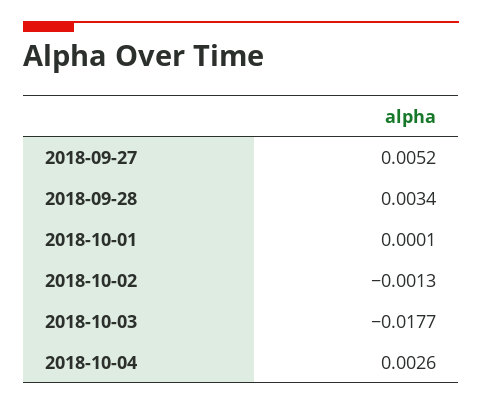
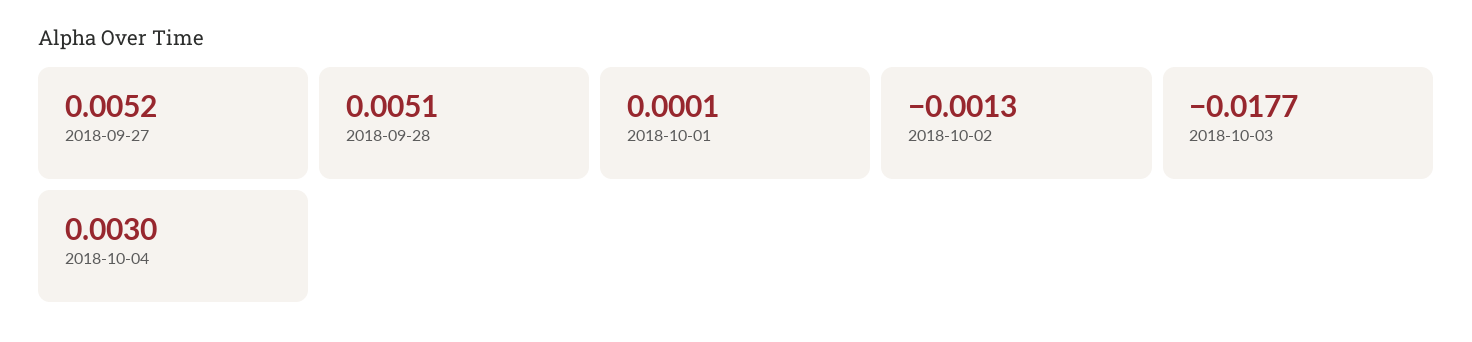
2018-09-28: 0.0034 -> 0.0051
2018-10-04: 0.0026 -> 0.003

